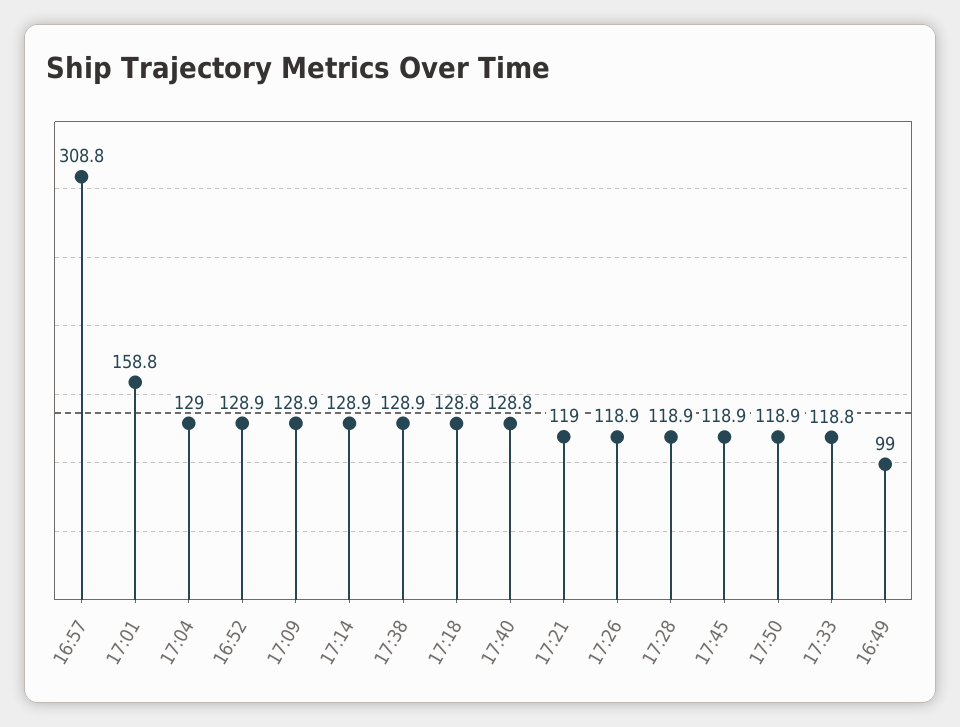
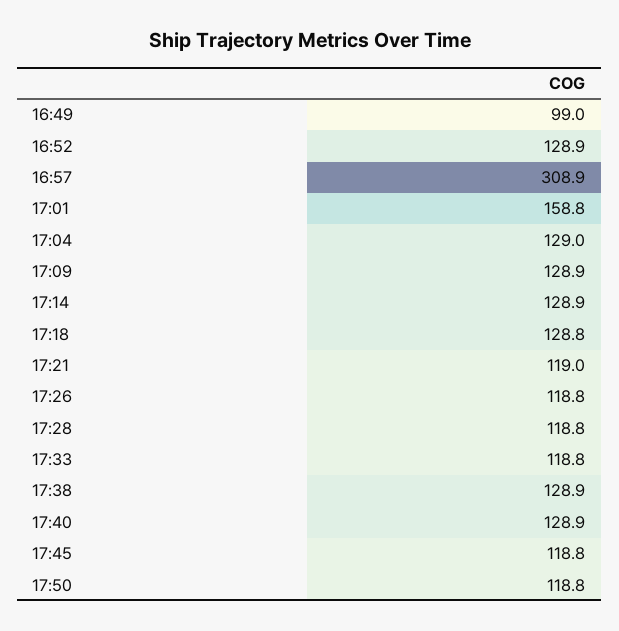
16:57: 308.8 -> 308.9
17:40: 128.8 -> 128.9
17:26: 118.9 -> 118.8
17:28: 118.9 -> 118.8
17:45: 118.9 -> 118.8
17:50: 118.9 -> 118.8

